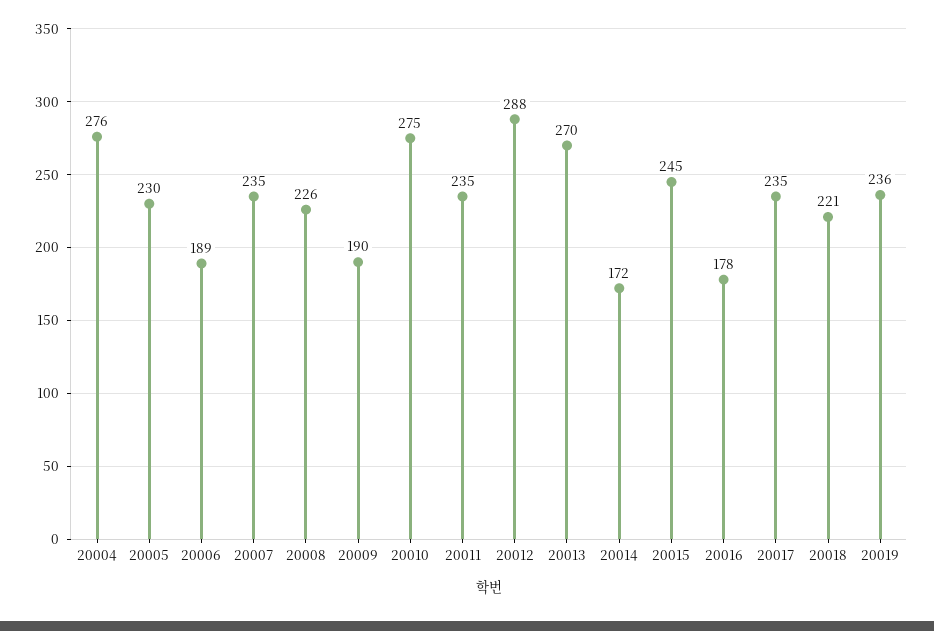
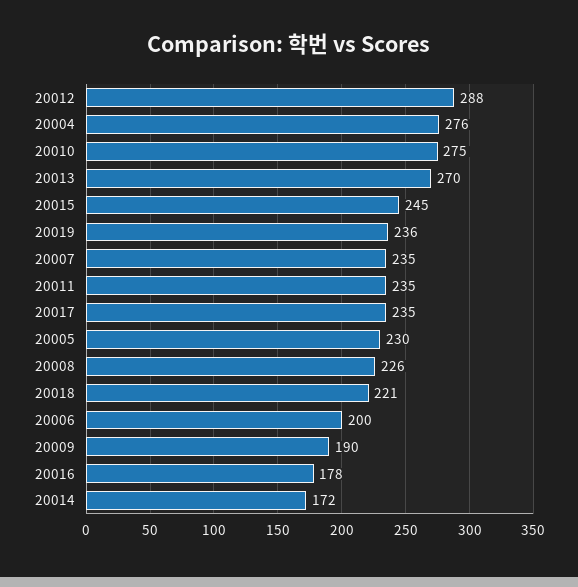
20006: 189 -> 200

